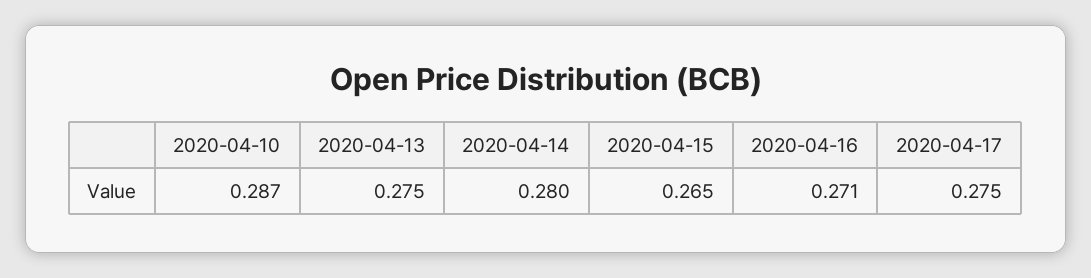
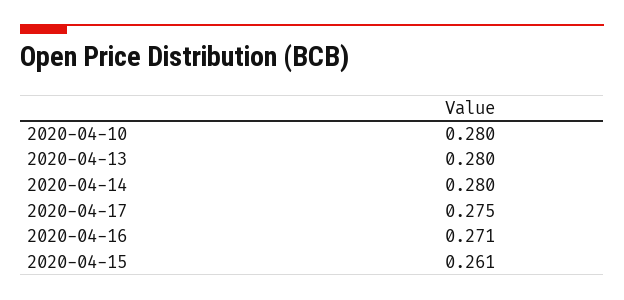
2020-04-10: 0.287 -> 0.28
2020-04-13: 0.275 -> 0.28
2020-04-15: 0.265 -> 0.261

